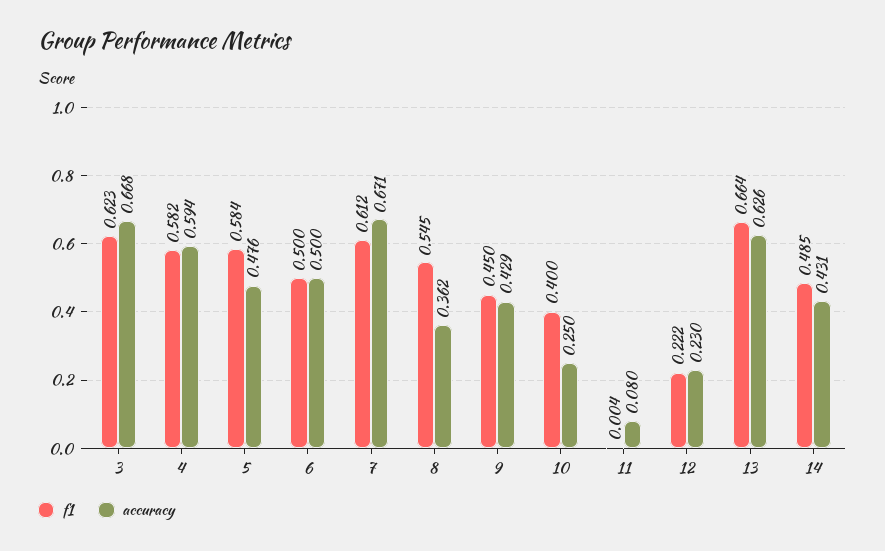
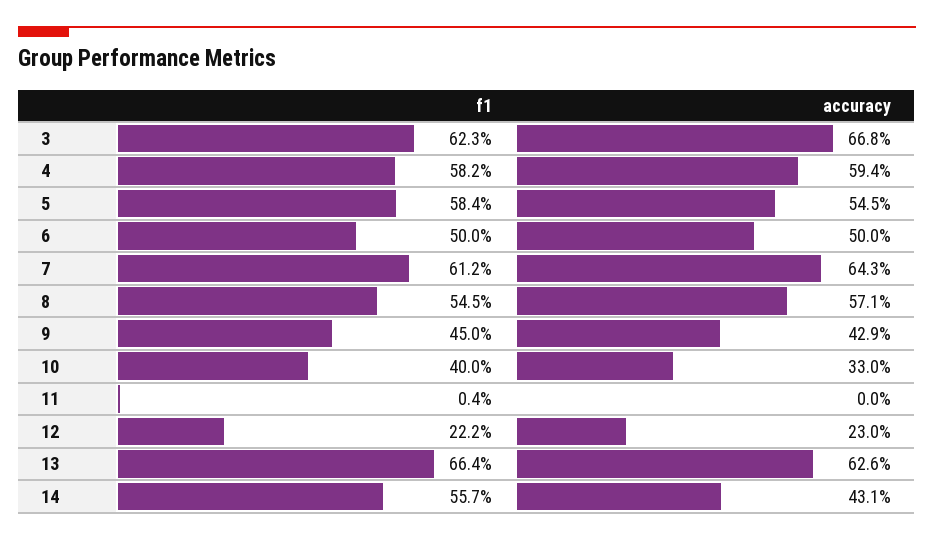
accuracy, 5: 0.476 -> 0.545
accuracy, 7: 0.671 -> 0.643
accuracy, 8: 0.362 -> 0.571
accuracy, 10: 0.25 -> 0.33
accuracy, 11: 0.08 -> 0
f1, 14: 0.485 -> 0.557

